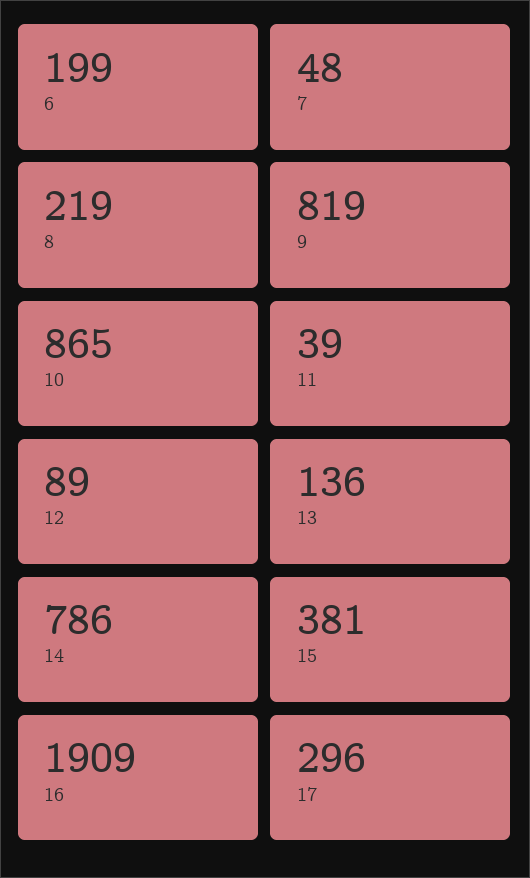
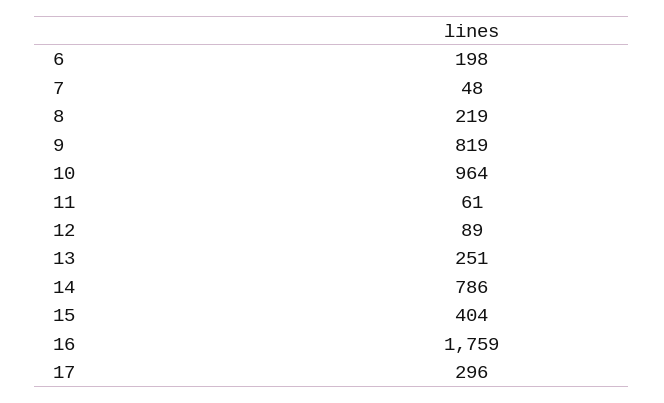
6: 199 -> 198
10: 865 -> 964
11: 39 -> 61
13: 136 -> 251
15: 381 -> 404
16: 1909 -> 1759

